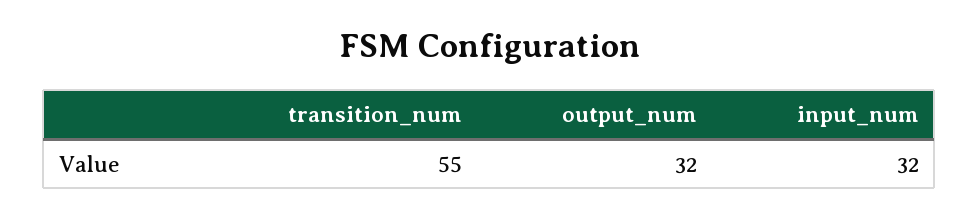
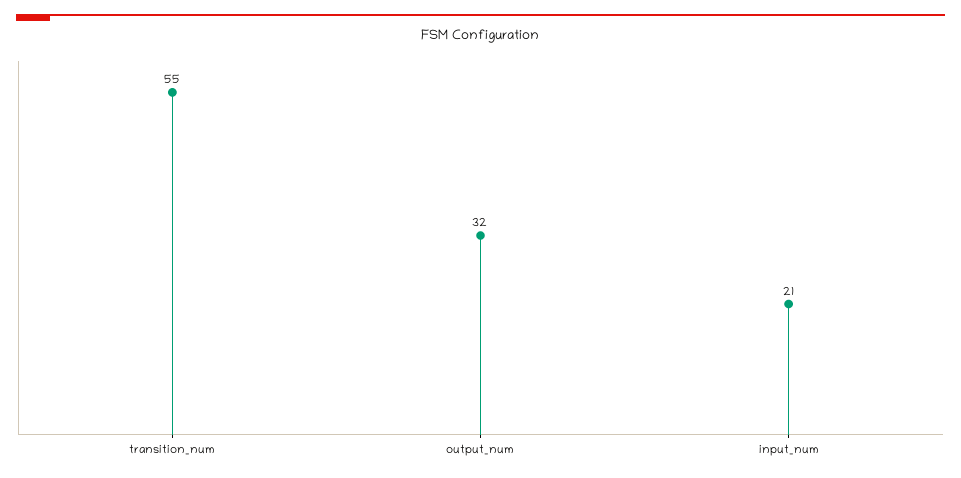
input_num: 32 -> 21

